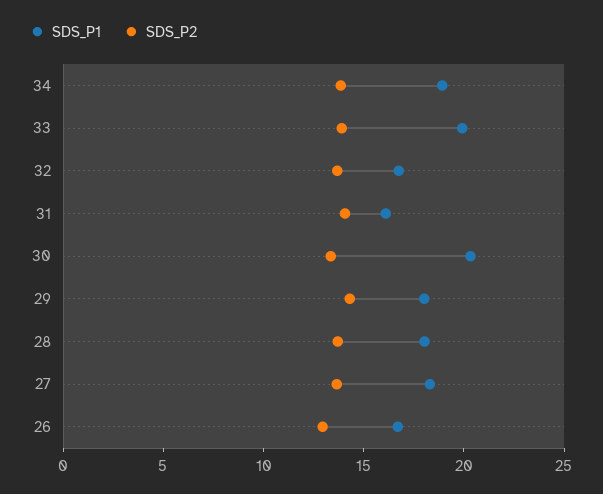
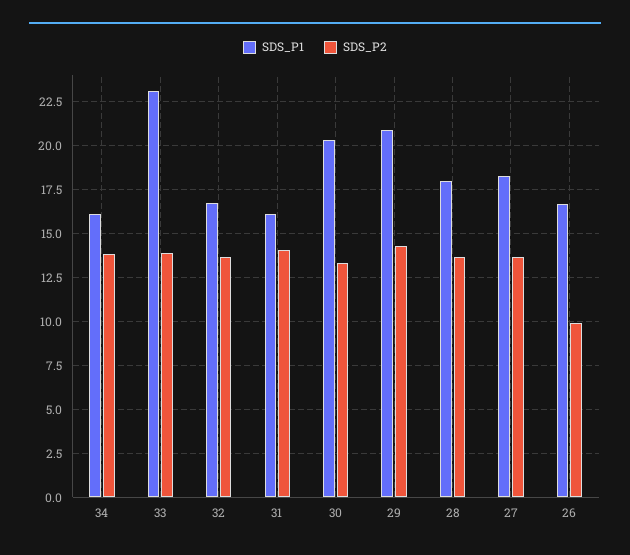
SDS_P1, 34: 19 -> 16
SDS_P1, 33: 20 -> 23
SDS_P1, 29: 18 -> 21
SDS_P2, 26: 13 -> 10

